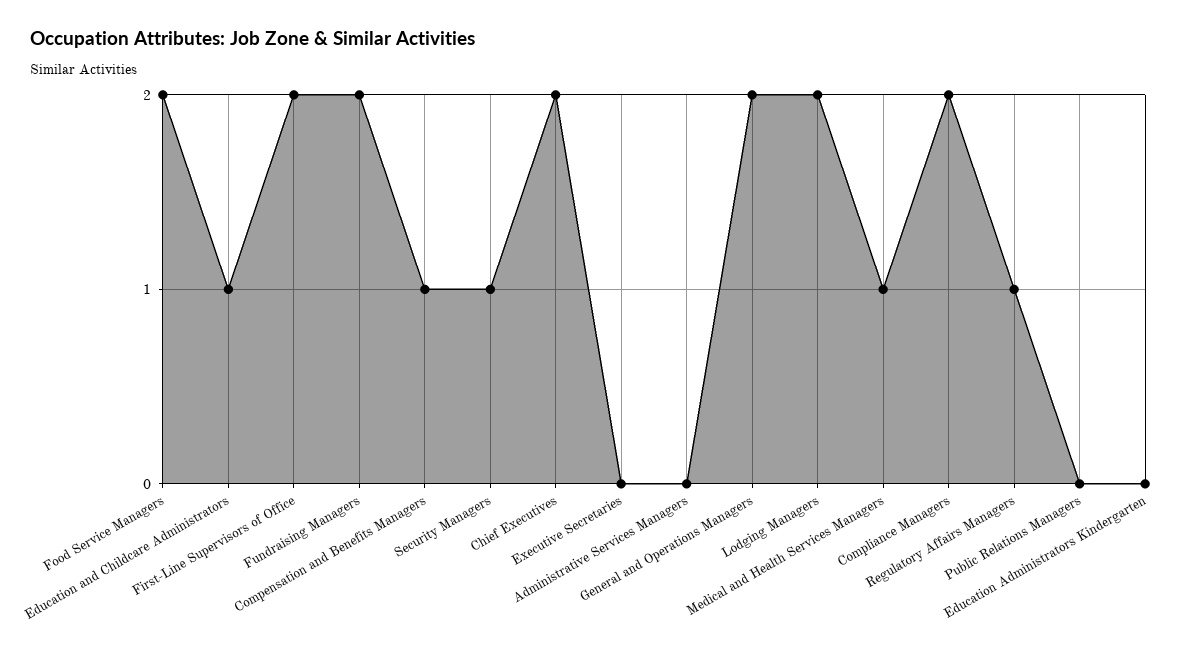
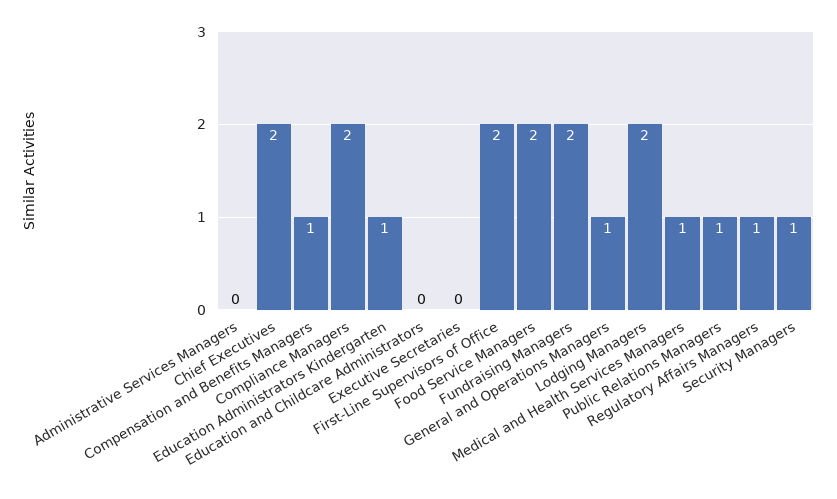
Education and Childcare Administrators: 1 -> 0
General and Operations Managers: 2 -> 1
Public Relations Managers: 0 -> 1
Education Administrators Kindergarten: 0 -> 1

